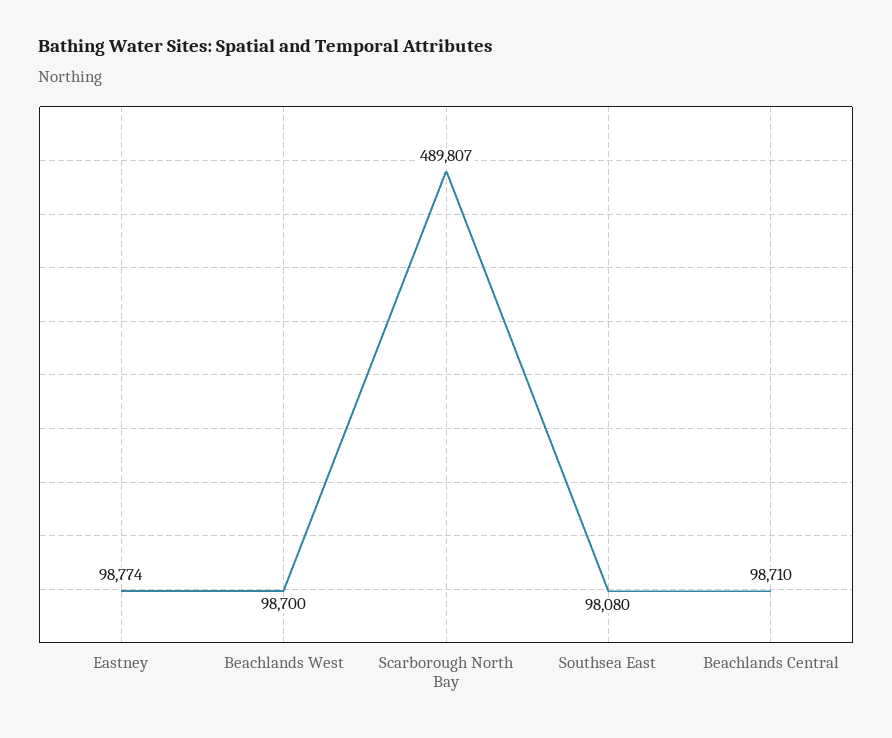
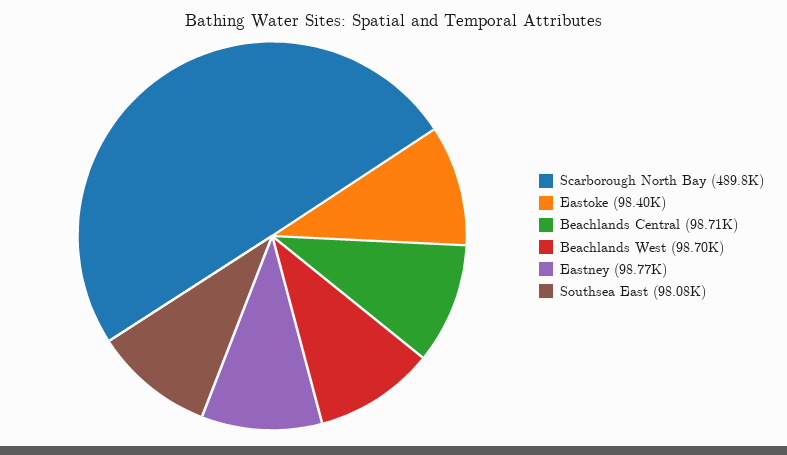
Eastoke: none -> 98400

